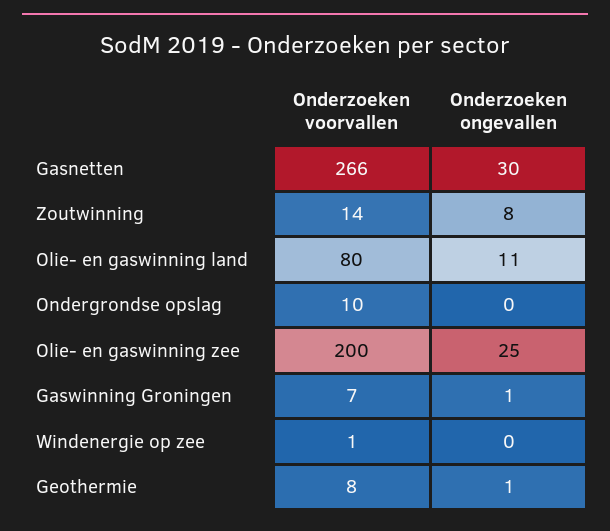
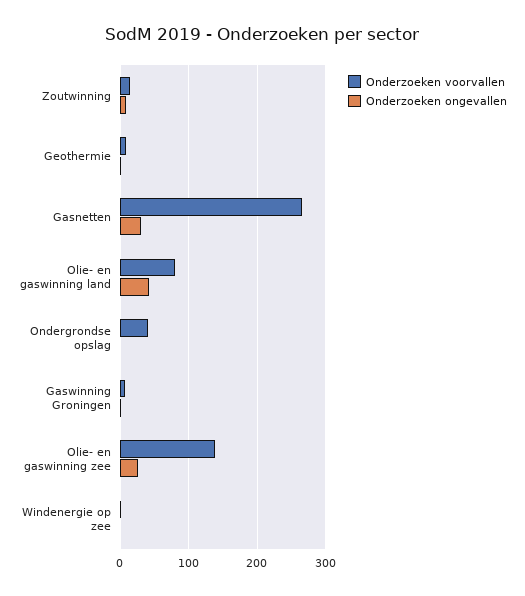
Onderzoeken ongevallen, Olie- en gaswinning land: 11 -> 40
Onderzoeken voorvallen, Ondergrondse opslag: 10 -> 40
Onderzoeken voorvallen, Olie- en gaswinning zee: 200 -> 140

